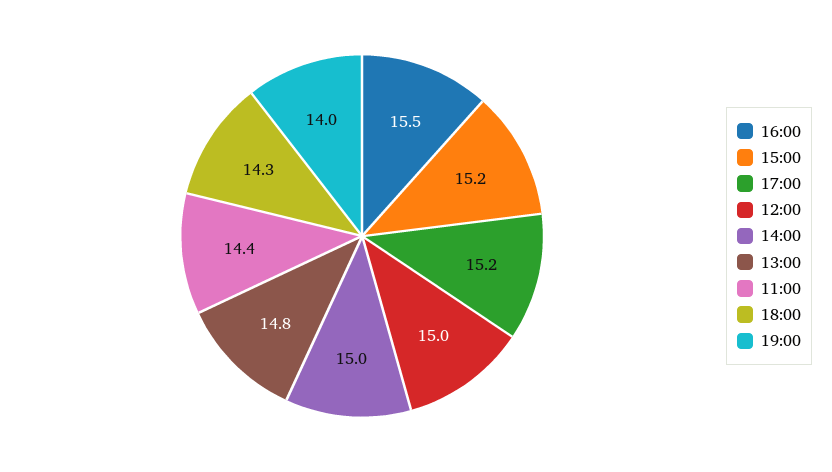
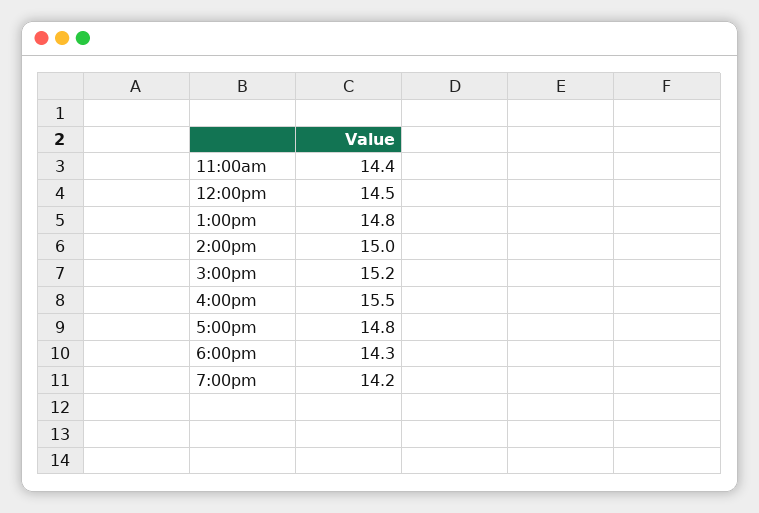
17:00: 15.2 -> 14.8
12:00: 15 -> 14.5
19:00: 14 -> 14.2

